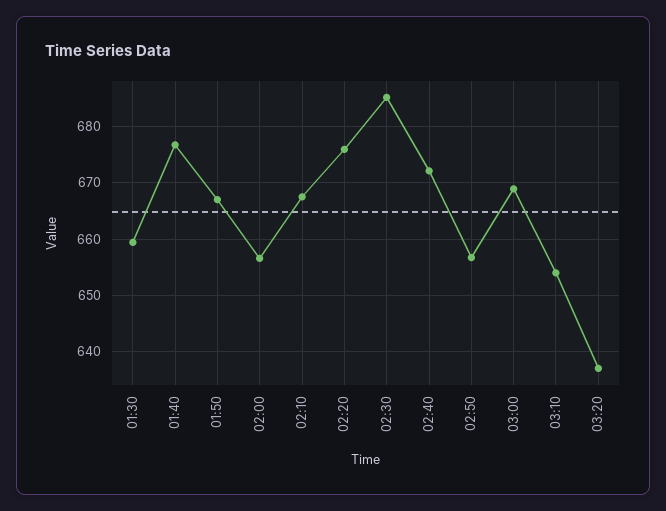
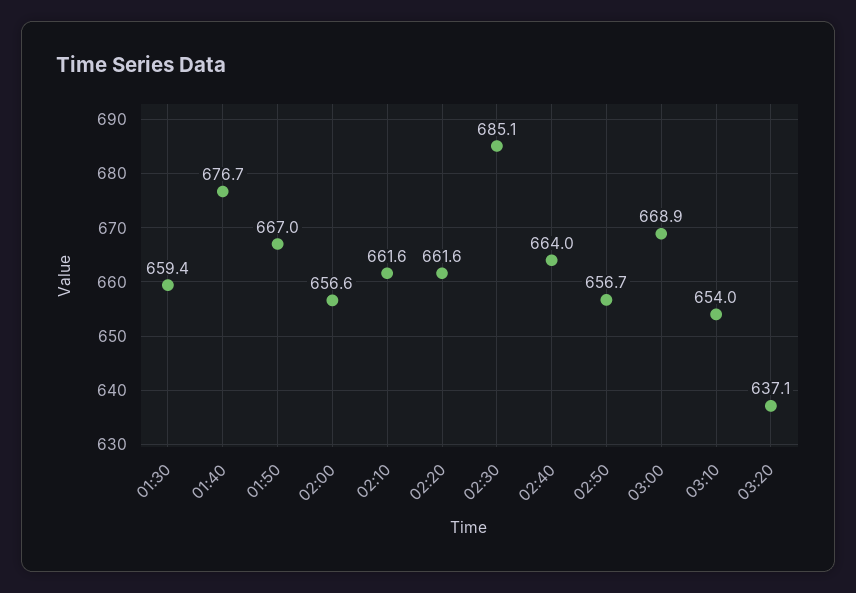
02:10: 668 -> 661.6
02:20: 676 -> 661.6
02:40: 672 -> 664

